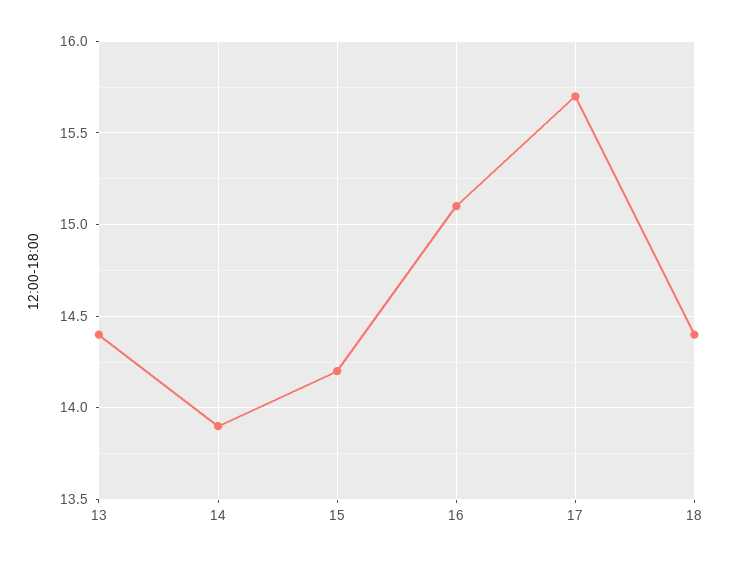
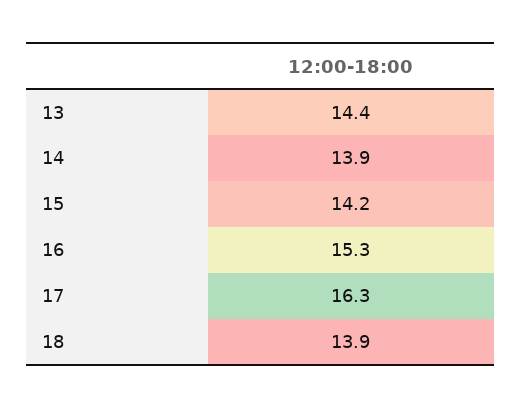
16: 15.1 -> 15.3
17: 15.7 -> 16.3
18: 14.4 -> 13.9

